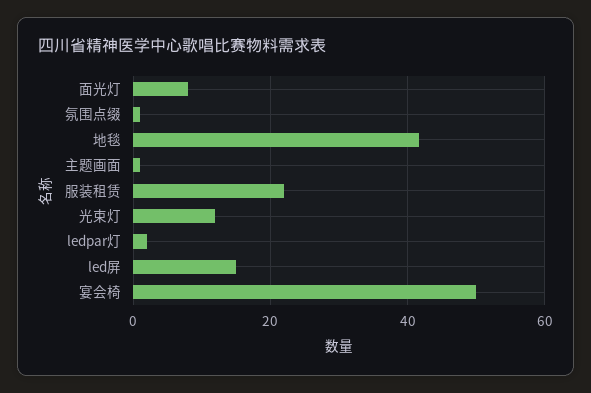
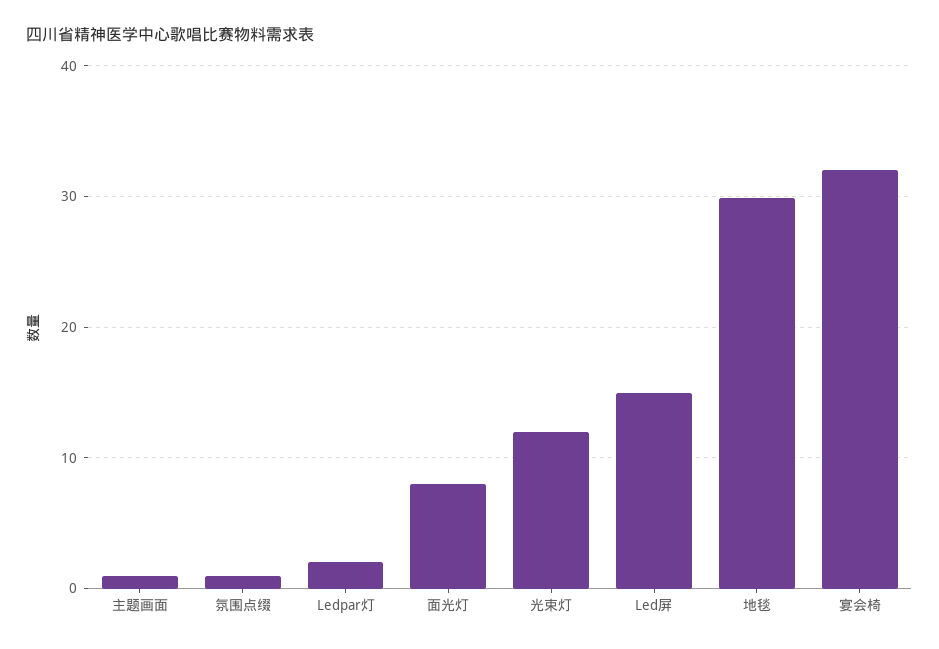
地毯: 42 -> 30
服装租赁: 22 -> none
宴会椅: 50 -> 32

